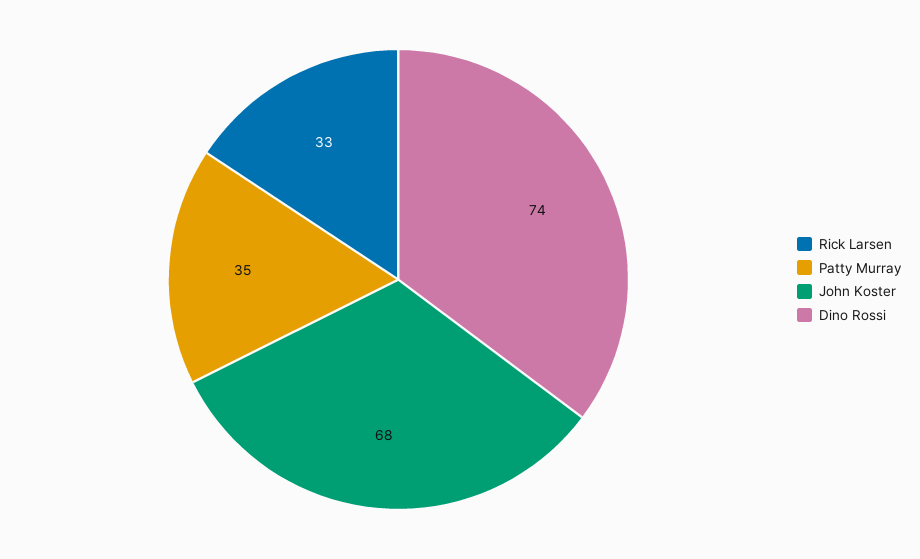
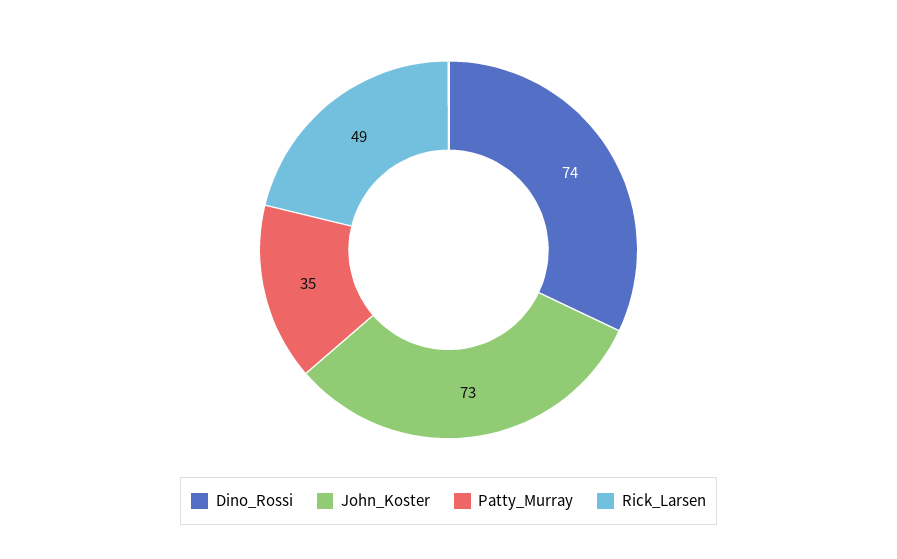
Rick Larsen: 33 -> 49
John Koster: 68 -> 73

